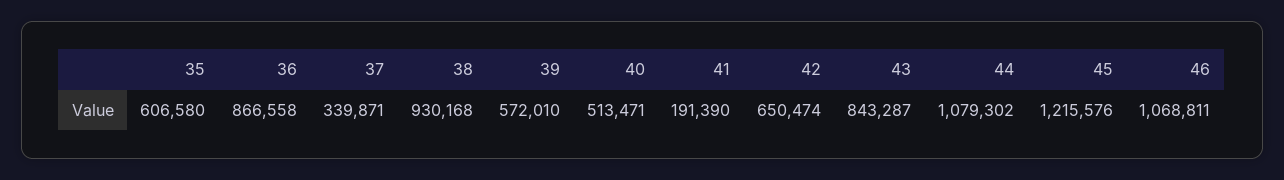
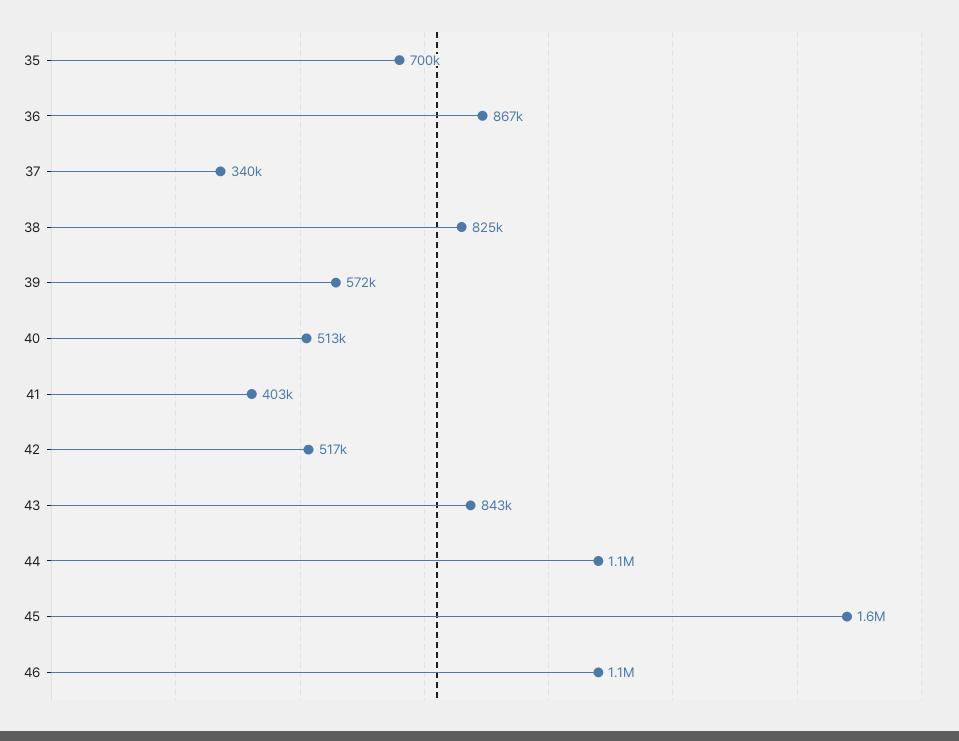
35: 606580 -> 700000
38: 930168 -> 825000
41: 191390 -> 403000
42: 650474 -> 517000
45: 1215576 -> 1600000

